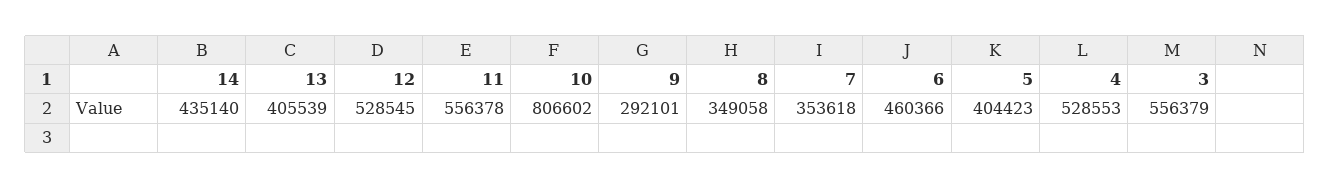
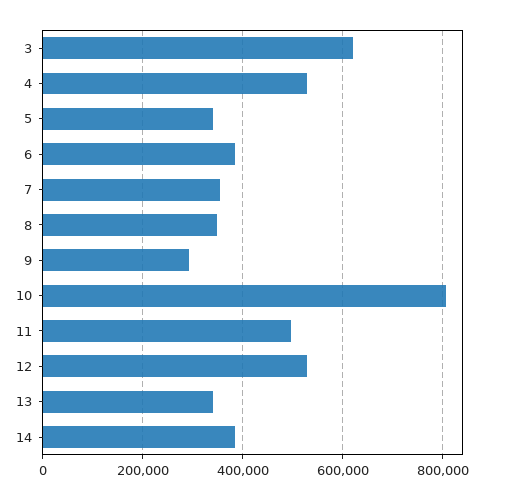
14: 435140 -> 380000
13: 405539 -> 340000
11: 556378 -> 500000
6: 460366 -> 380000
5: 404423 -> 340000
3: 556379 -> 620000

